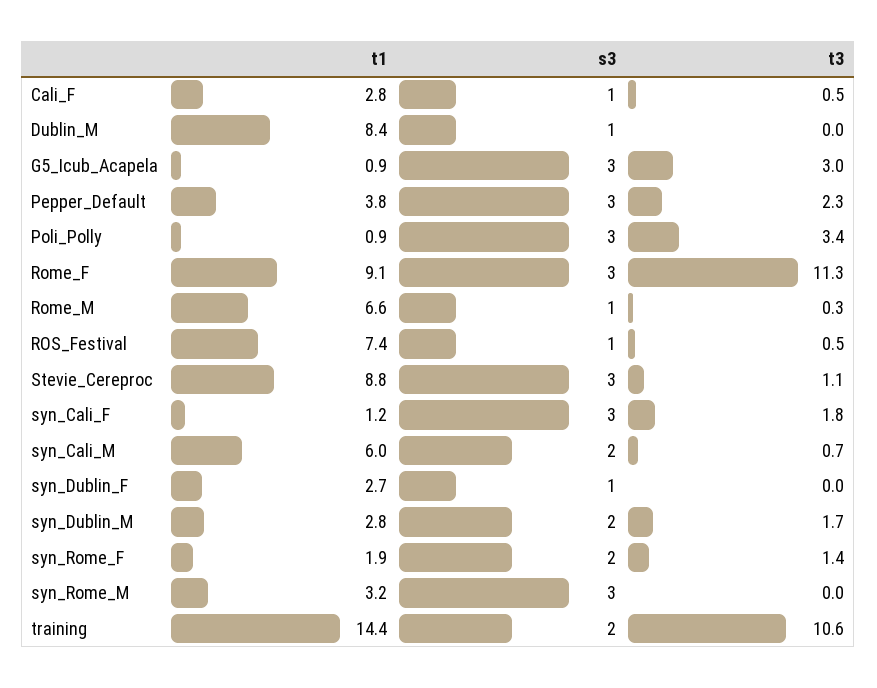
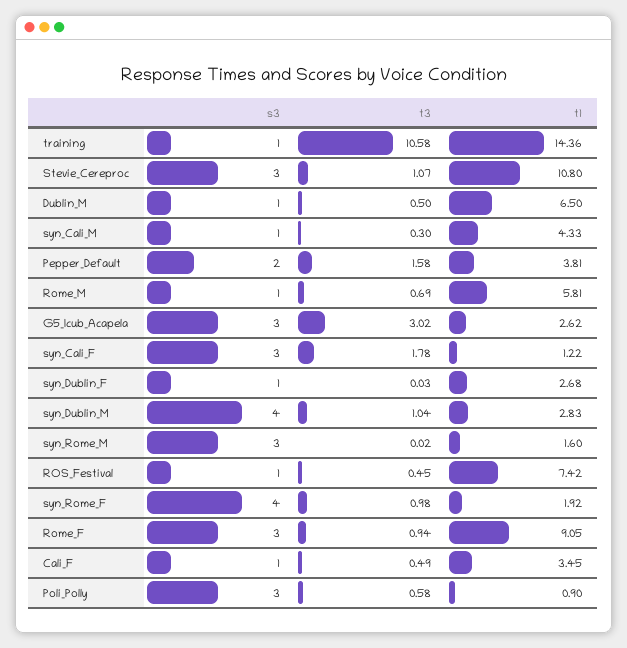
t1, Cali_F: 2.8 -> 3.45
t1, Dublin_M: 8.4 -> 6.5
t3, Dublin_M: 0 -> 0.5
t1, G5_Icub_Acapela: 0.9 -> 2.62
s3, Pepper_Default: 3 -> 2
t3, Pepper_Default: 2.3 -> 1.58
t3, Poli_Polly: 3.4 -> 0.58
t3, Rome_F: 11.3 -> 0.94
t1, Rome_M: 6.6 -> 5.81
t3, Rome_M: 0.3 -> 0.69
t1, Stevie_Cereproc: 8.8 -> 10.8
t1, syn_Cali_M: 6 -> 4.33
s3, syn_Cali_M: 2 -> 1
t3, syn_Cali_M: 0.7 -> 0.3
s3, syn_Dublin_M: 2 -> 4
t3, syn_Dublin_M: 1.7 -> 1.04
s3, syn_Rome_F: 2 -> 4
t3, syn_Rome_F: 1.4 -> 0.98
t1, syn_Rome_M: 3.2 -> 1.6
s3, training: 2 -> 1

